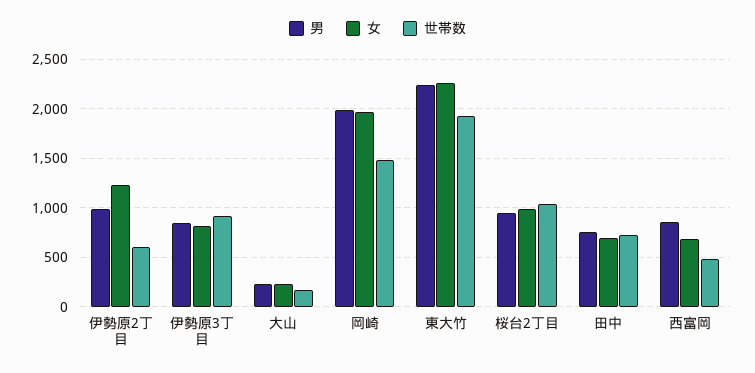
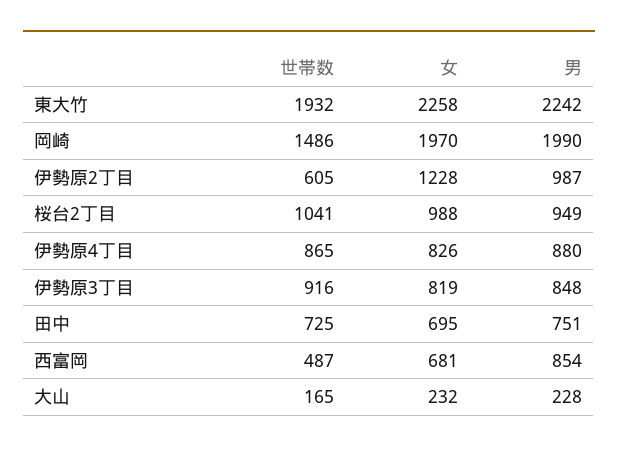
世帯数, 伊勢原4丁目: none -> 865
女, 伊勢原4丁目: none -> 826
男, 伊勢原4丁目: none -> 880

